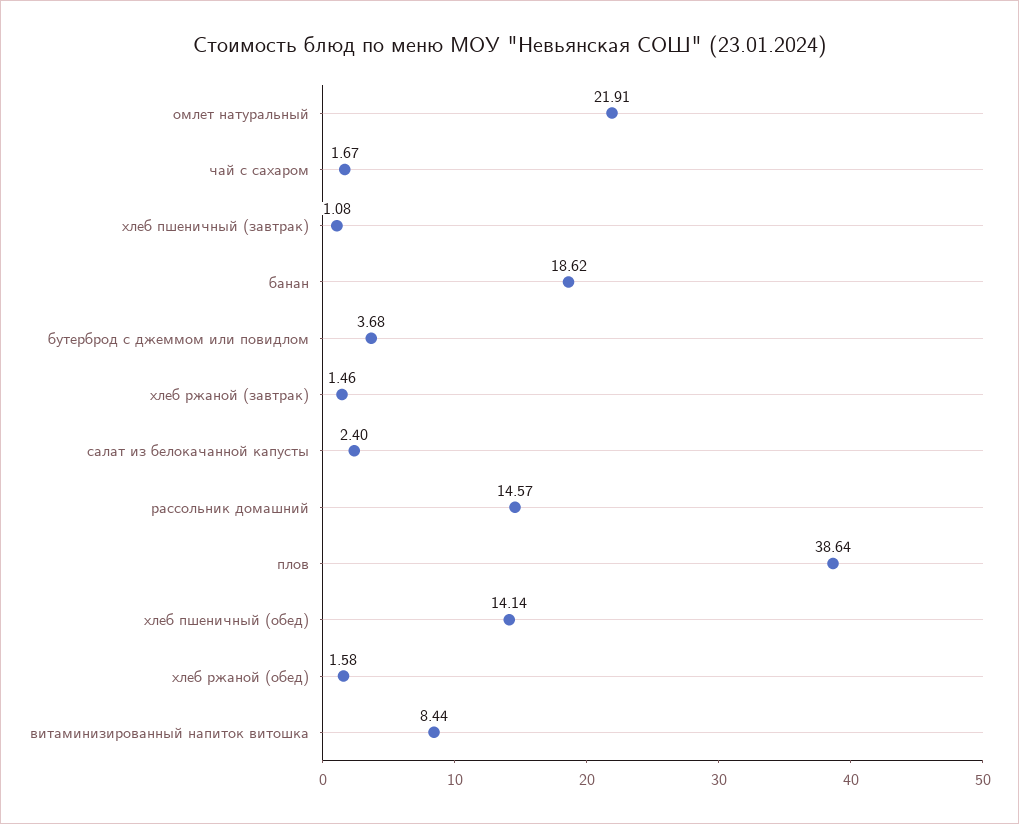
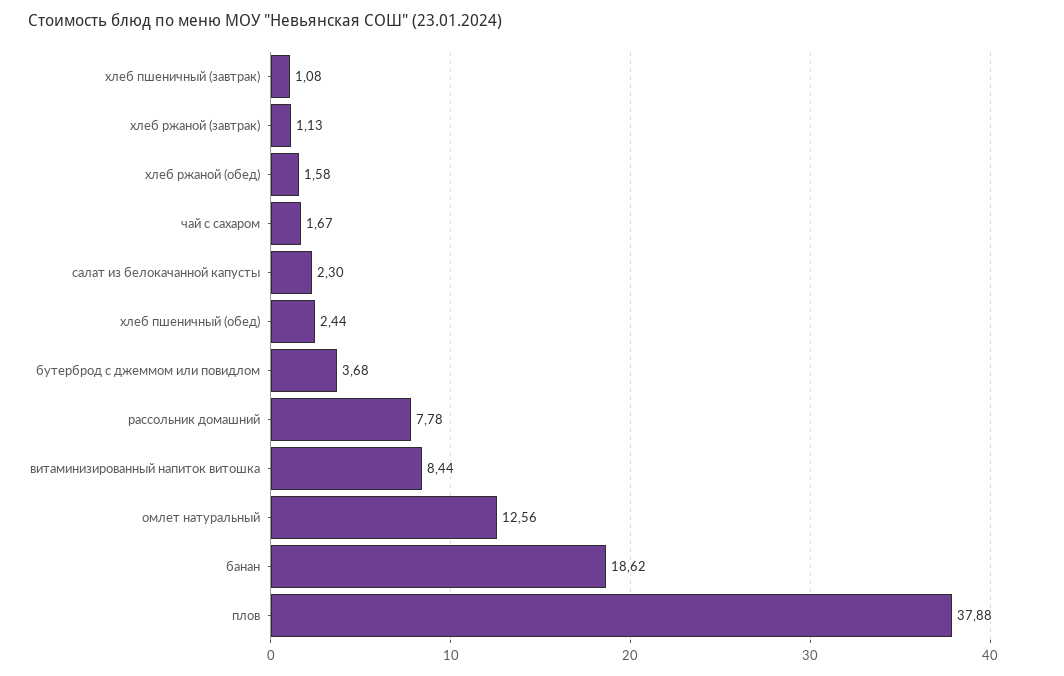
омлет натуральный: 21.91 -> 12.56
хлеб ржаной (завтрак): 1.46 -> 1.13
салат из белокачанной капусты: 2.4 -> 2.3
рассольник домашний: 14.57 -> 7.78
плов: 38.64 -> 37.88
хлеб пшеничный (обед): 14.14 -> 2.44

